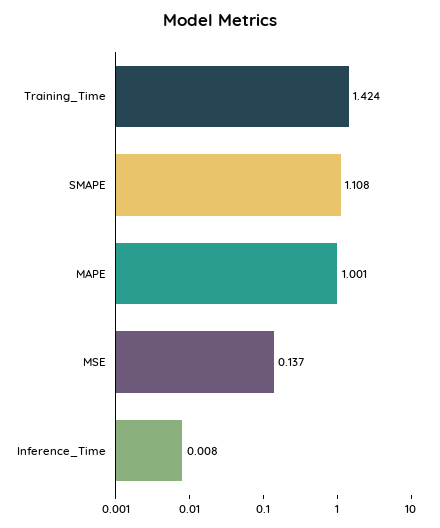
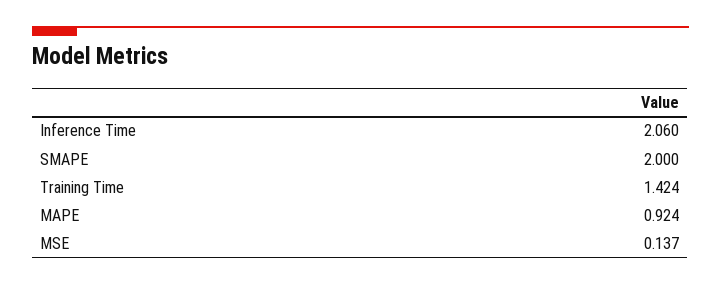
SMAPE: 1.108 -> 2
MAPE: 1.001 -> 0.924
Inference_Time: 0.008 -> 2.06

